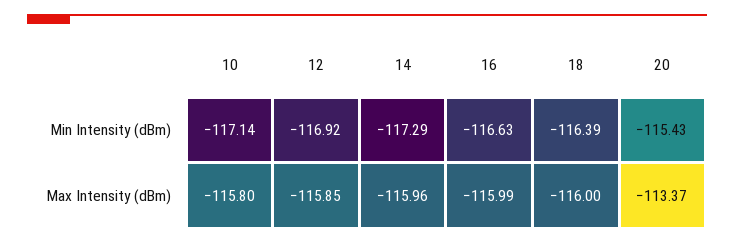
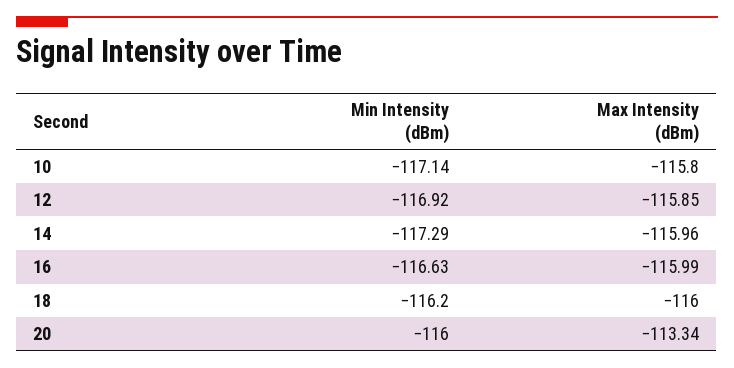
18, Min Intensity (dBm): -116.39 -> -116.2
20, Min Intensity (dBm): -115.43 -> -116
20, Max Intensity (dBm): -113.37 -> -113.34

